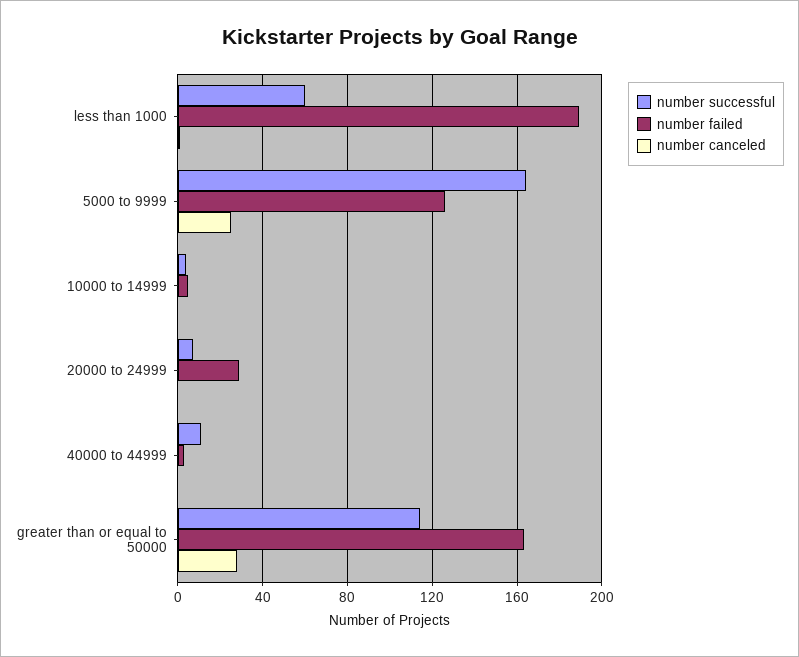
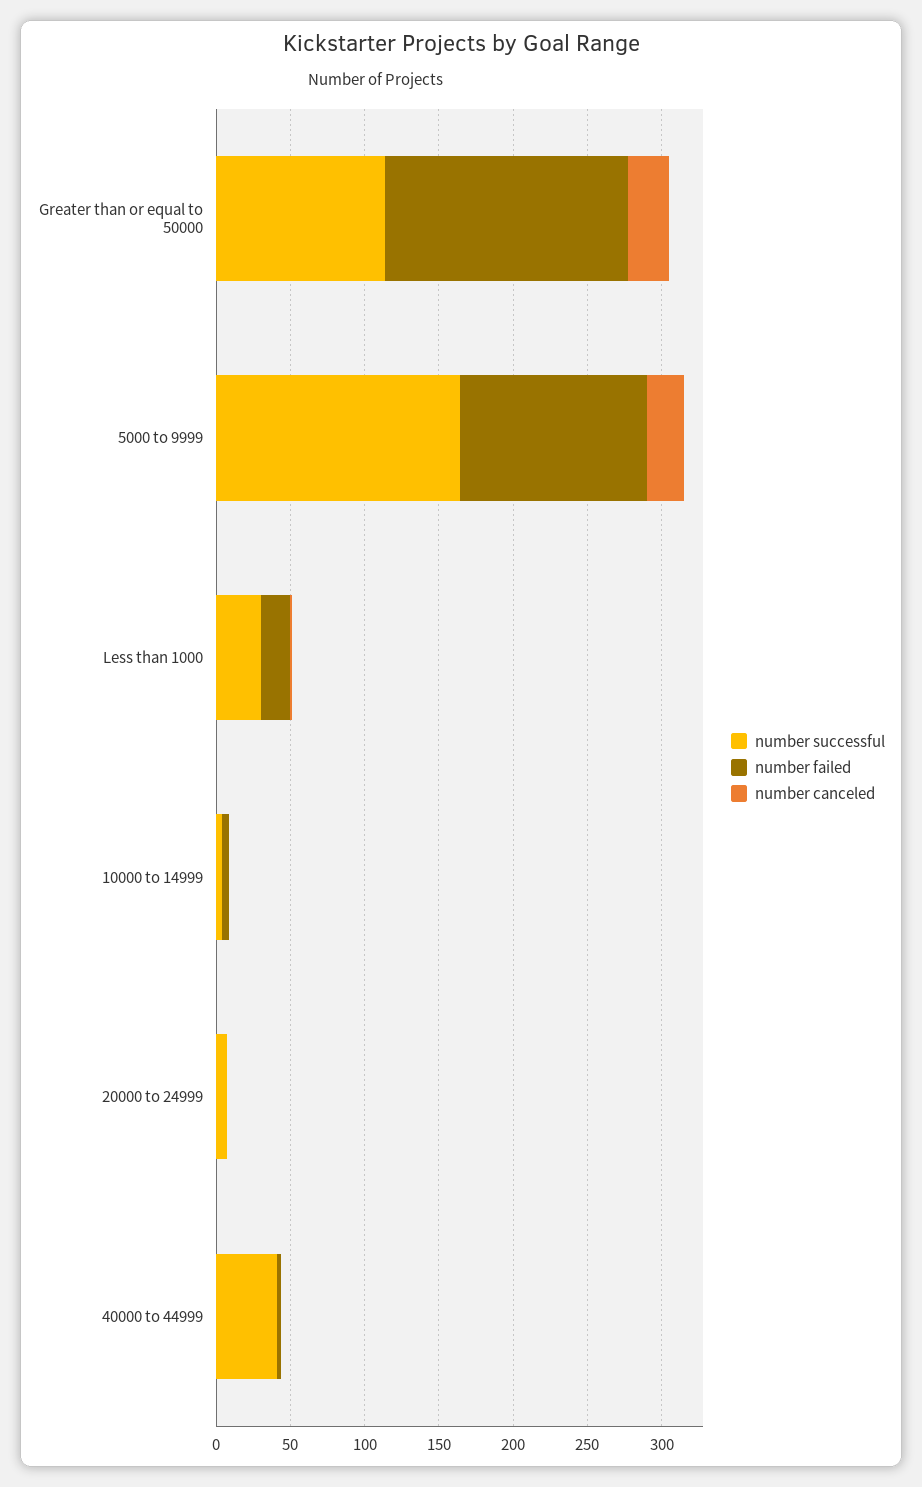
number successful, less than 1000: 60 -> 30
number failed, less than 1000: 190 -> 20
number failed, 20000 to 24999: 30 -> 0
number successful, 40000 to 44999: 10 -> 40

